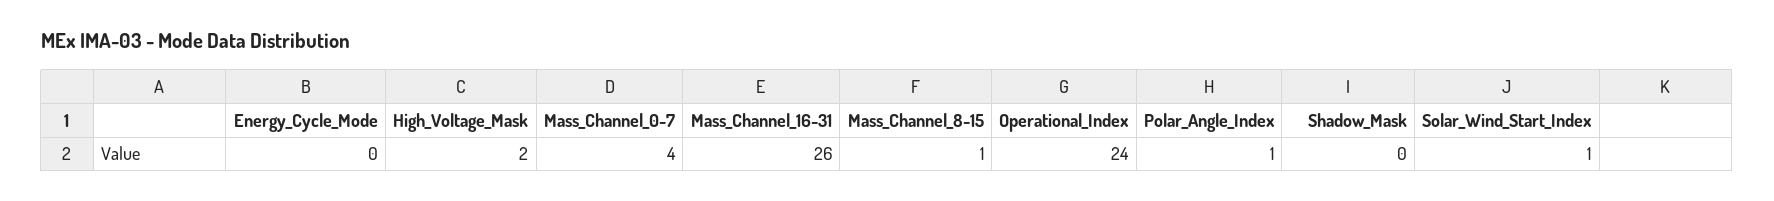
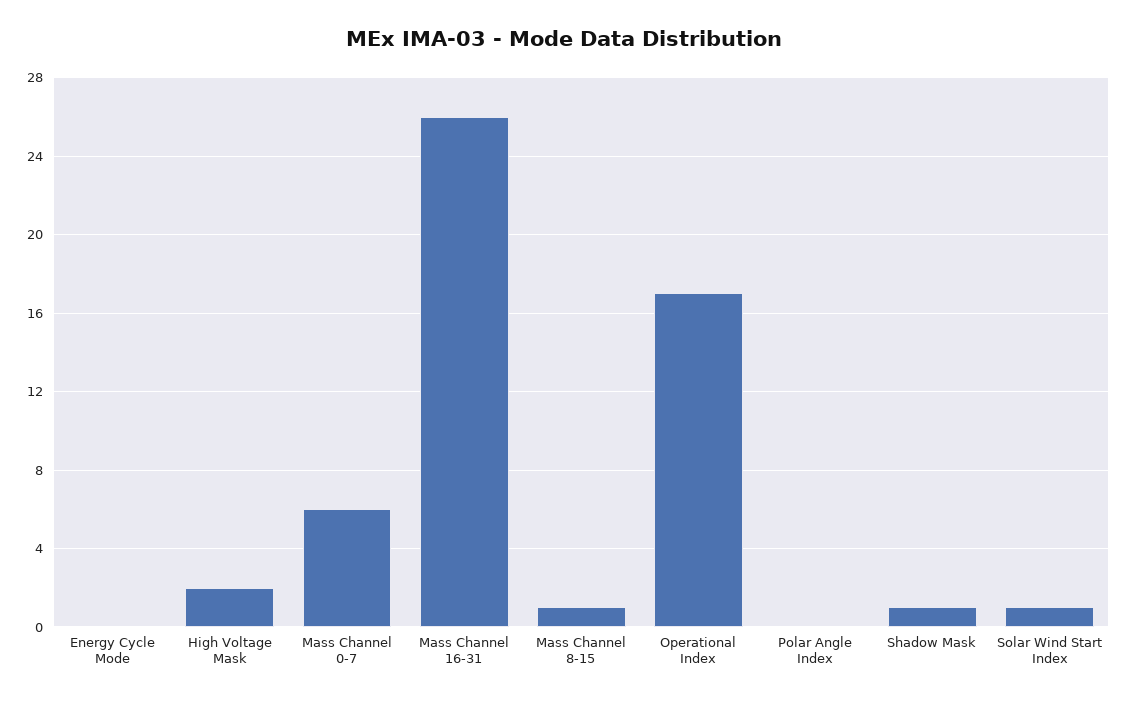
Mass_Channel_0-7: 4 -> 6
Operational_Index: 24 -> 17
Polar_Angle_Index: 1 -> 0
Shadow_Mask: 0 -> 1

